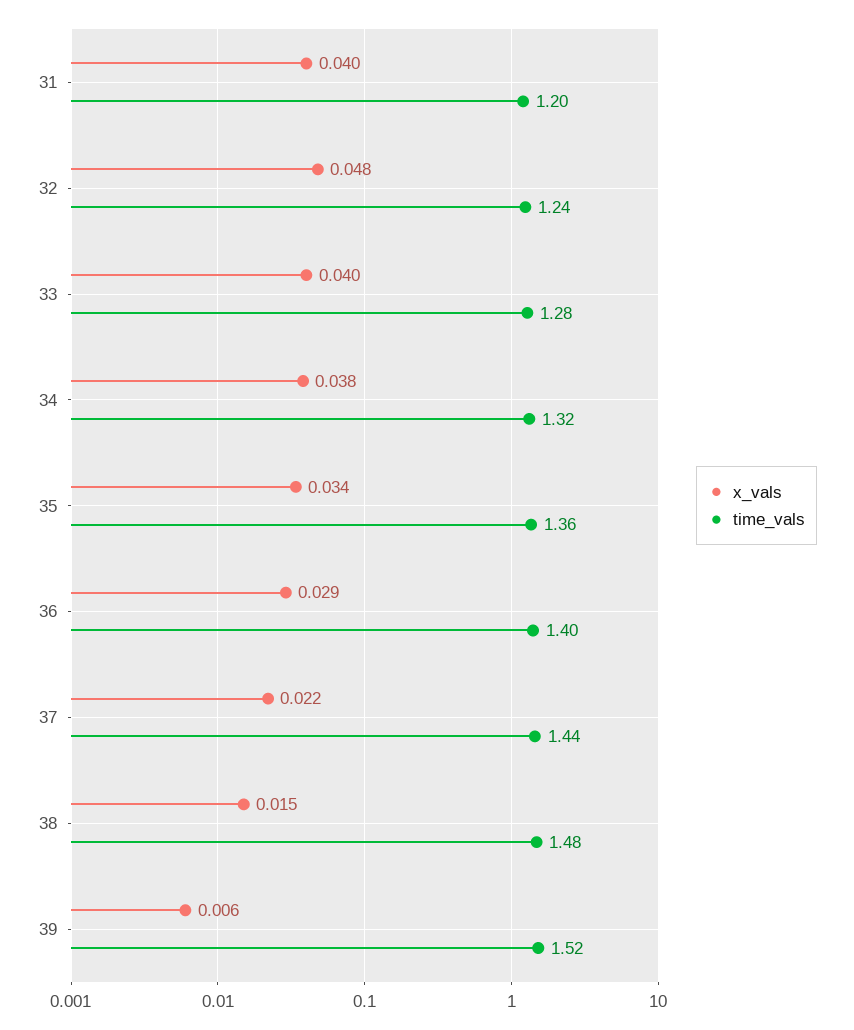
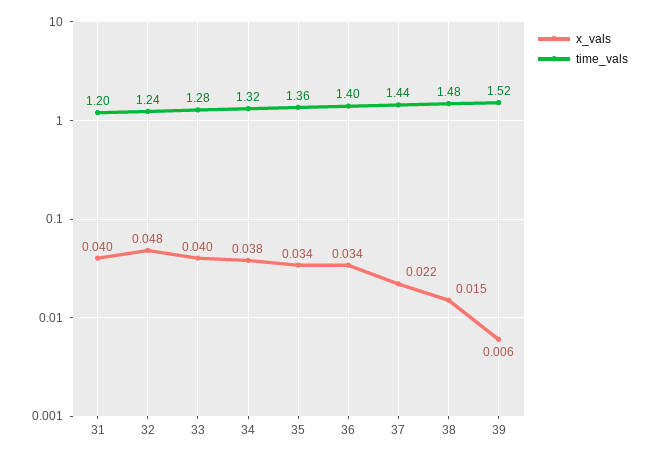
x_vals, 36: 0.029 -> 0.034

